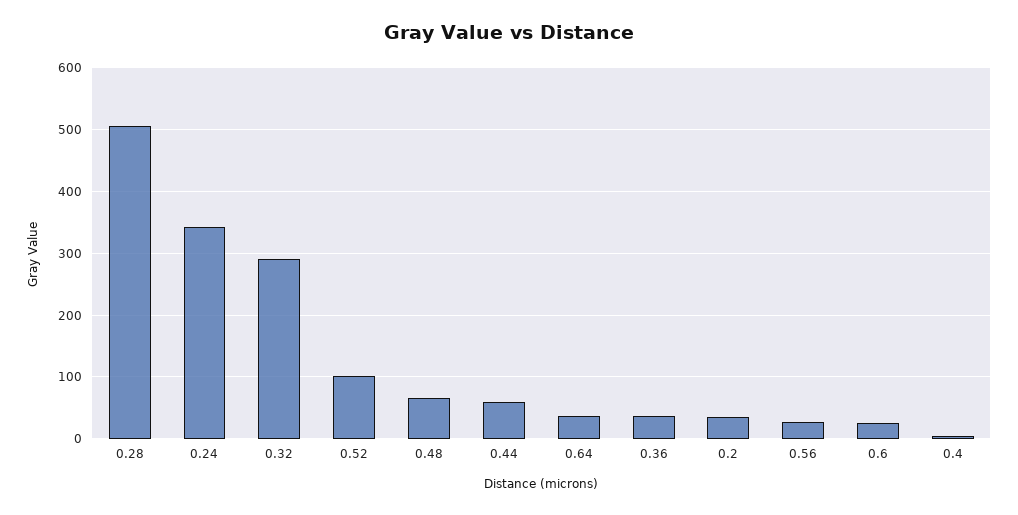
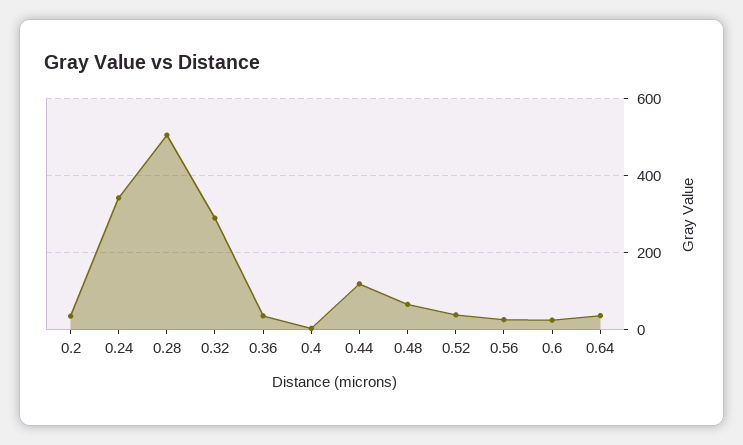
0.52: 100 -> 40
0.44: 60 -> 120

